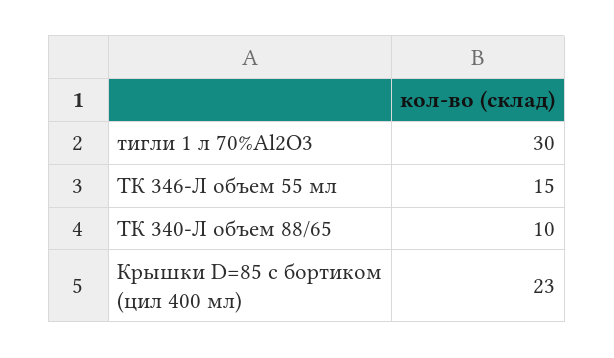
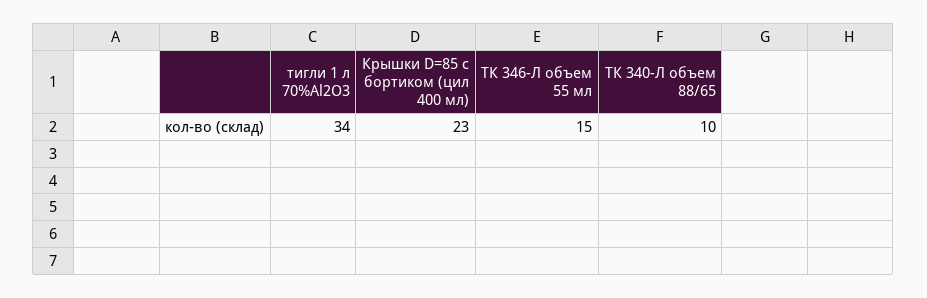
тигли 1 л 70%Al2O3: 30 -> 34

